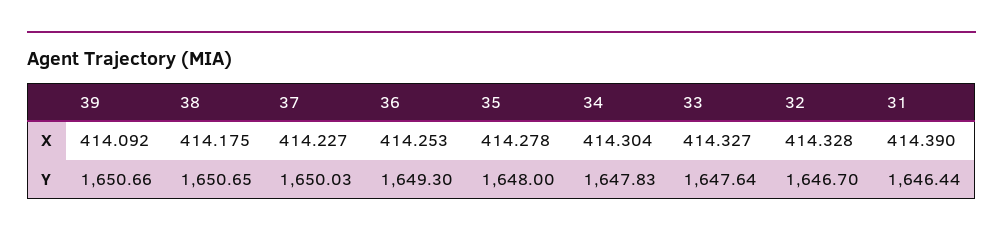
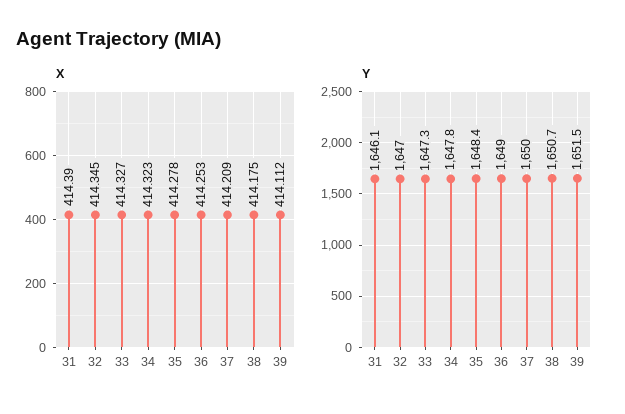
X, 39: 414.092 -> 414.112
X, 37: 414.227 -> 414.209
X, 34: 414.304 -> 414.323
X, 32: 414.328 -> 414.345
Y, 39: 1650.66 -> 1651.5
Y, 36: 1649.3 -> 1649
Y, 35: 1648 -> 1648.4
Y, 33: 1647.64 -> 1647.3
Y, 32: 1646.7 -> 1647
Y, 31: 1646.44 -> 1646.1

